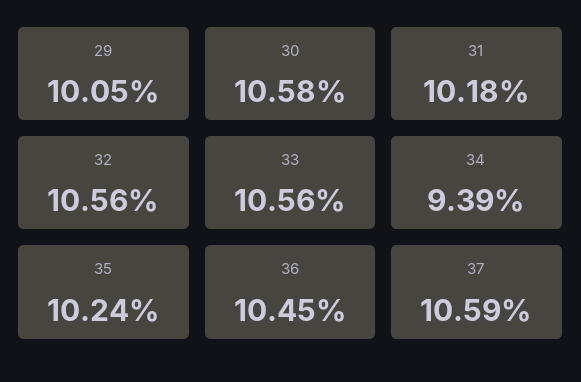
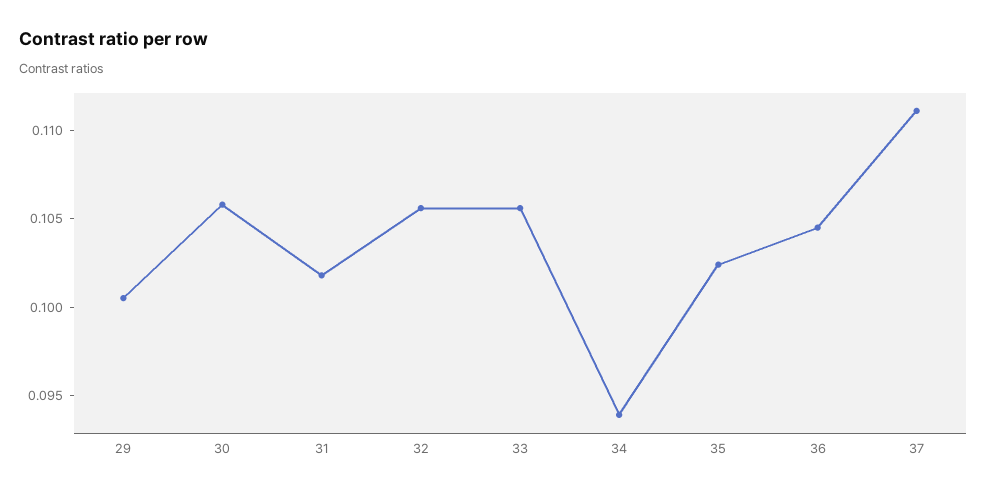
37: 0.1059 -> 0.111

